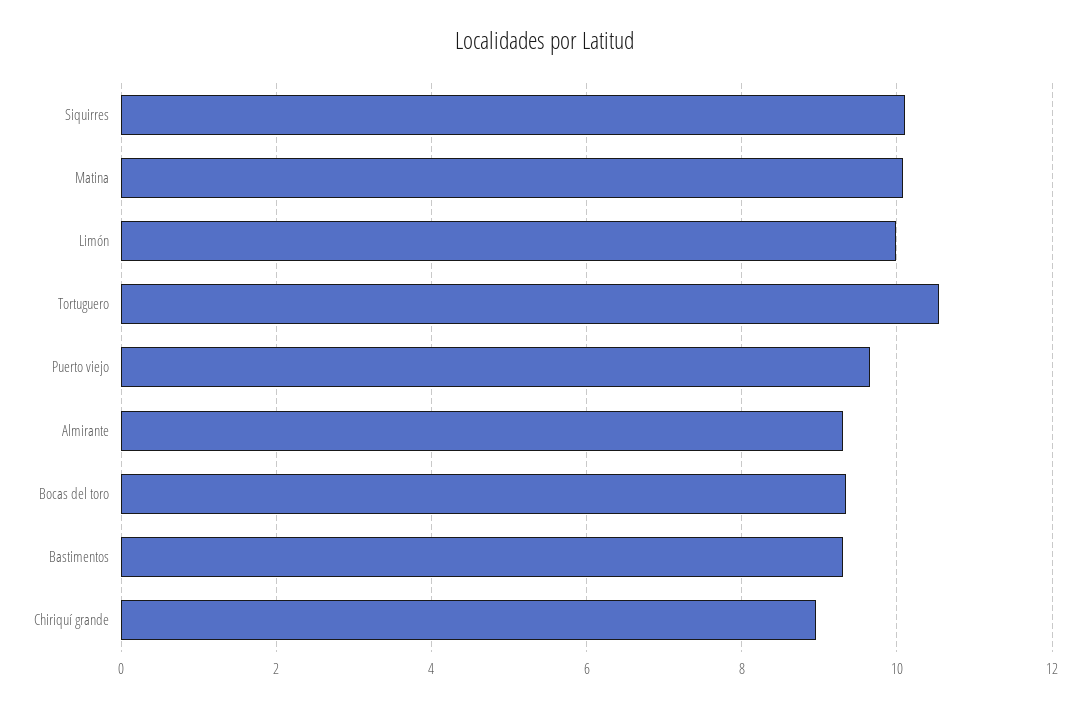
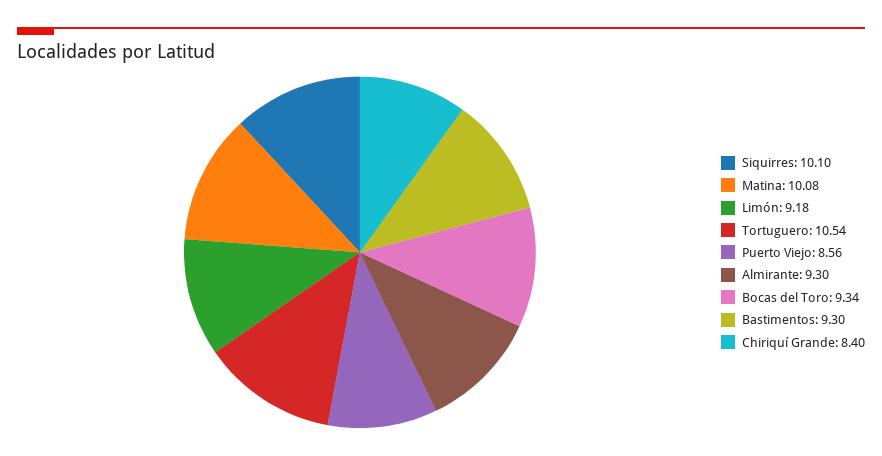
Limón: 10 -> 9.18
Puerto viejo: 9.6 -> 8.56
Chiriquí grande: 9 -> 8.4

